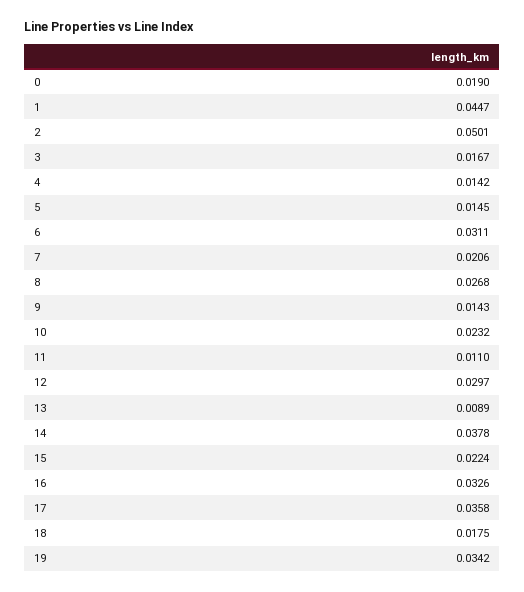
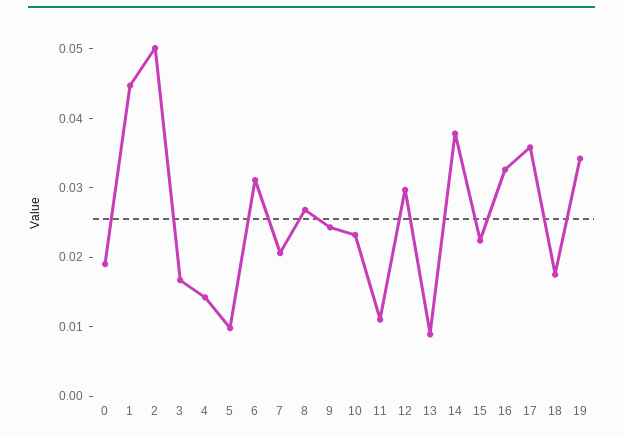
5: 0.0145 -> 0.01
9: 0.0143 -> 0.024

